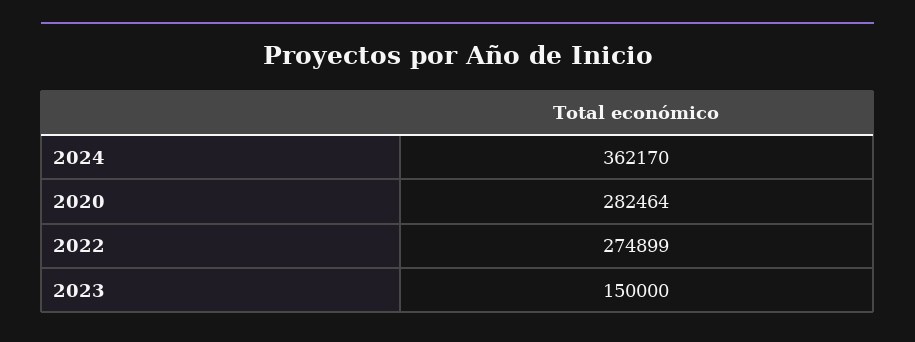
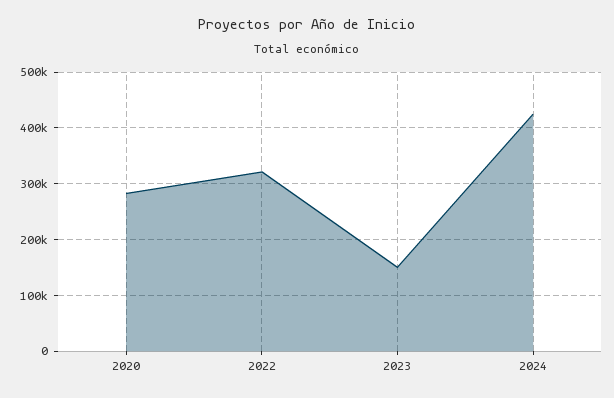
2024: 362170 -> 420000
2022: 274899 -> 320000

